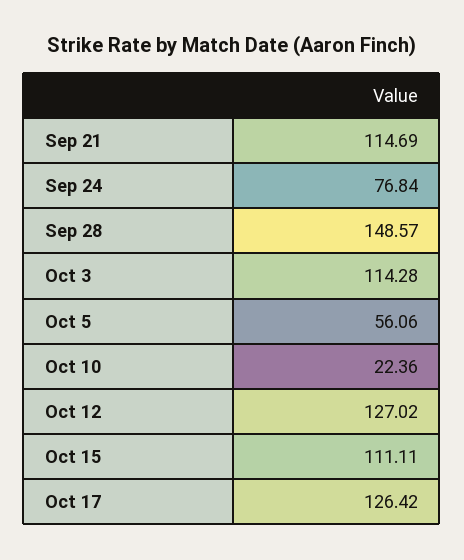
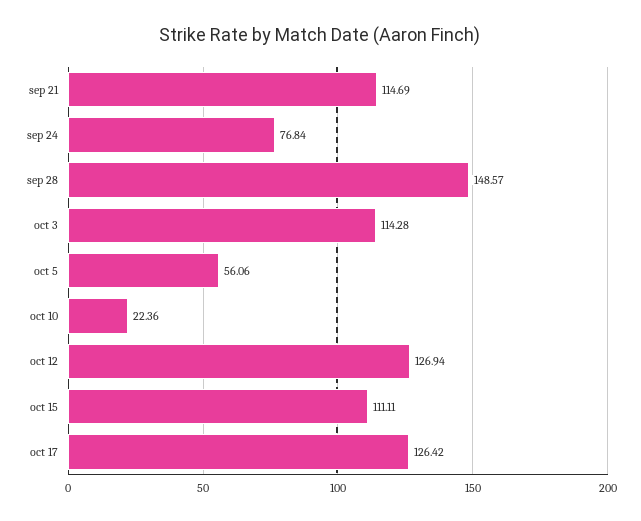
Oct 12: 127.02 -> 126.94

